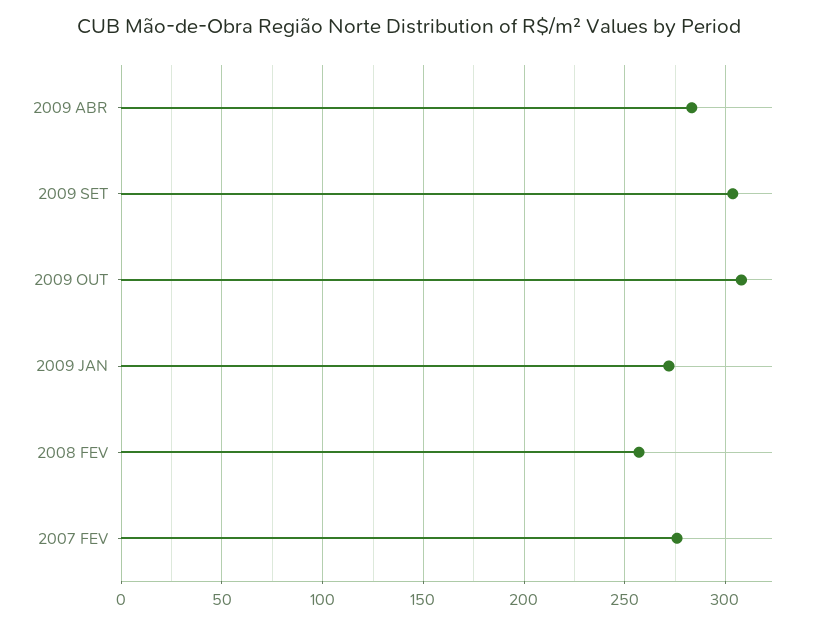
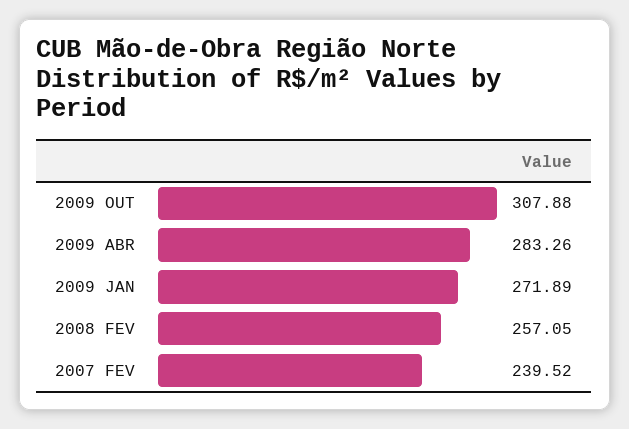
2009 SET: 305 -> none
2007 FEV: 275 -> 239.52

